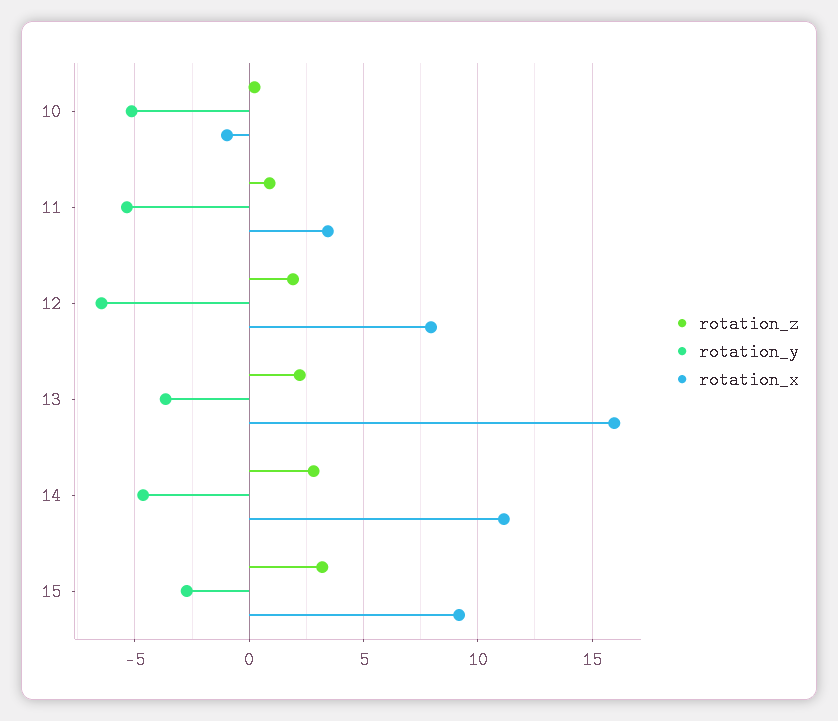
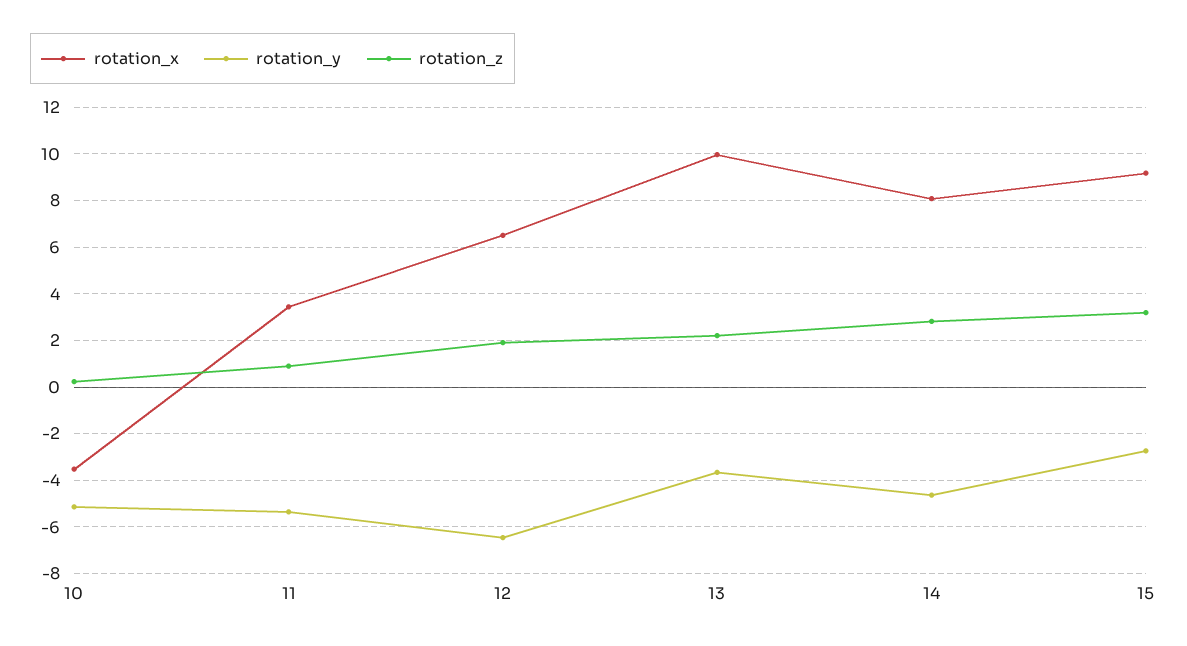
rotation_x, 10: -1 -> -3.5
rotation_x, 12: 8 -> 6.5
rotation_x, 13: 16 -> 10
rotation_x, 14: 11 -> 8

